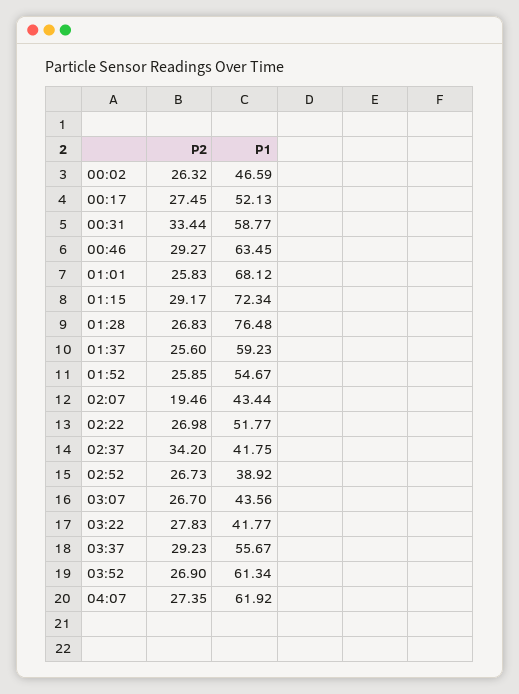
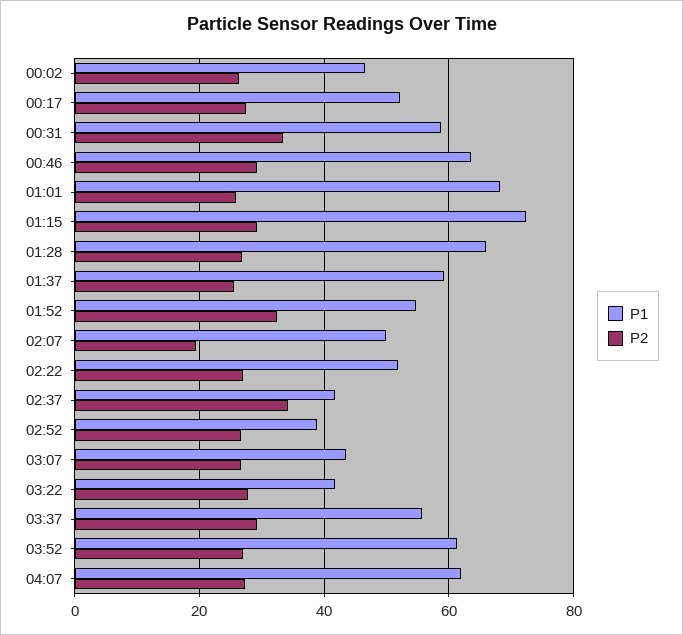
P1, 01:28: 76.48 -> 66
P2, 01:52: 25.85 -> 32
P1, 02:07: 43.44 -> 50

